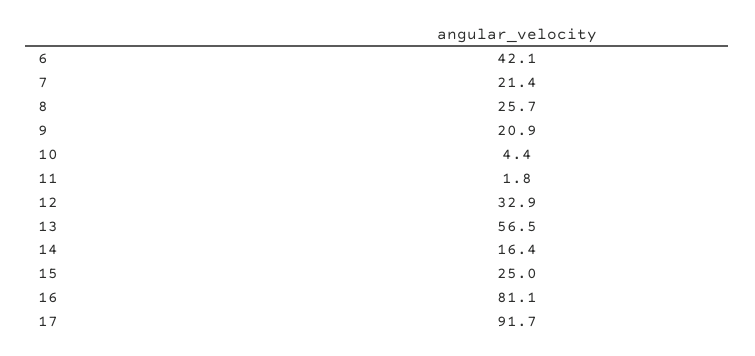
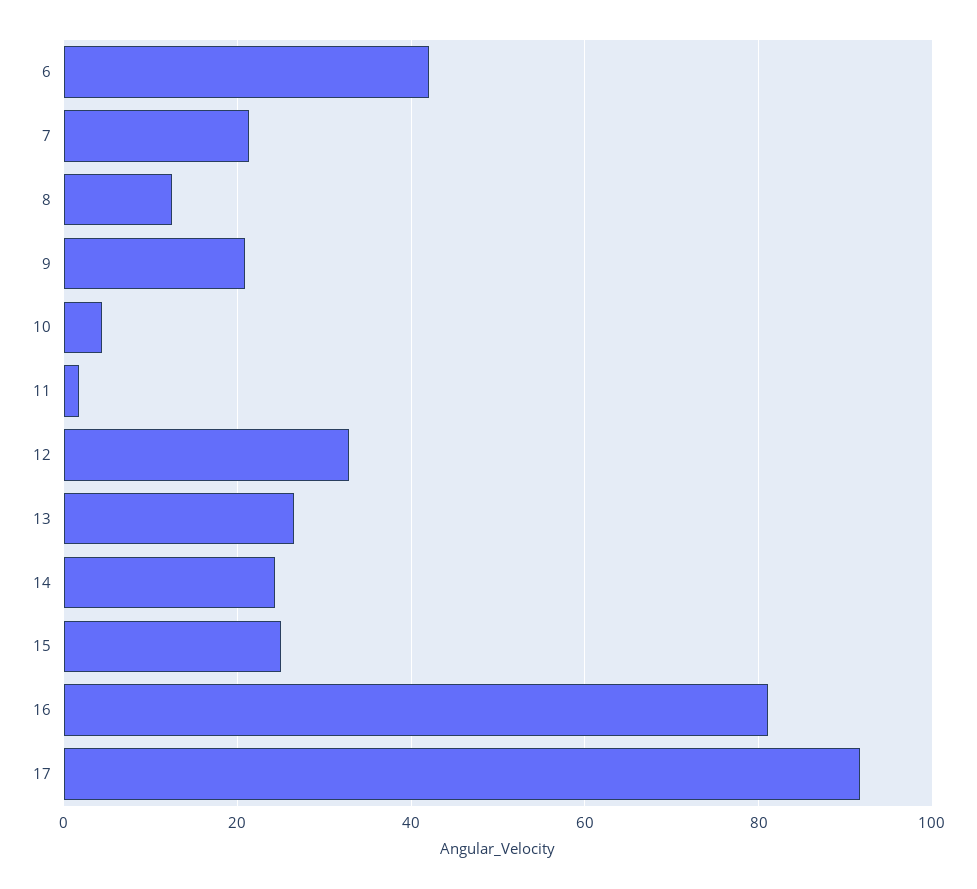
8: 25.7 -> 12
13: 56.5 -> 26
14: 16.4 -> 24

